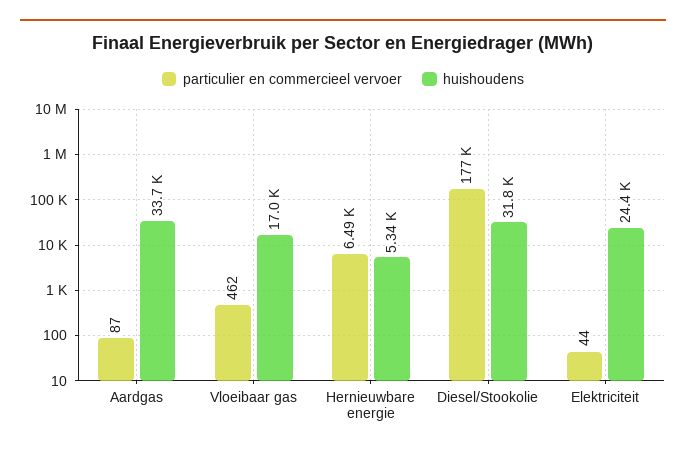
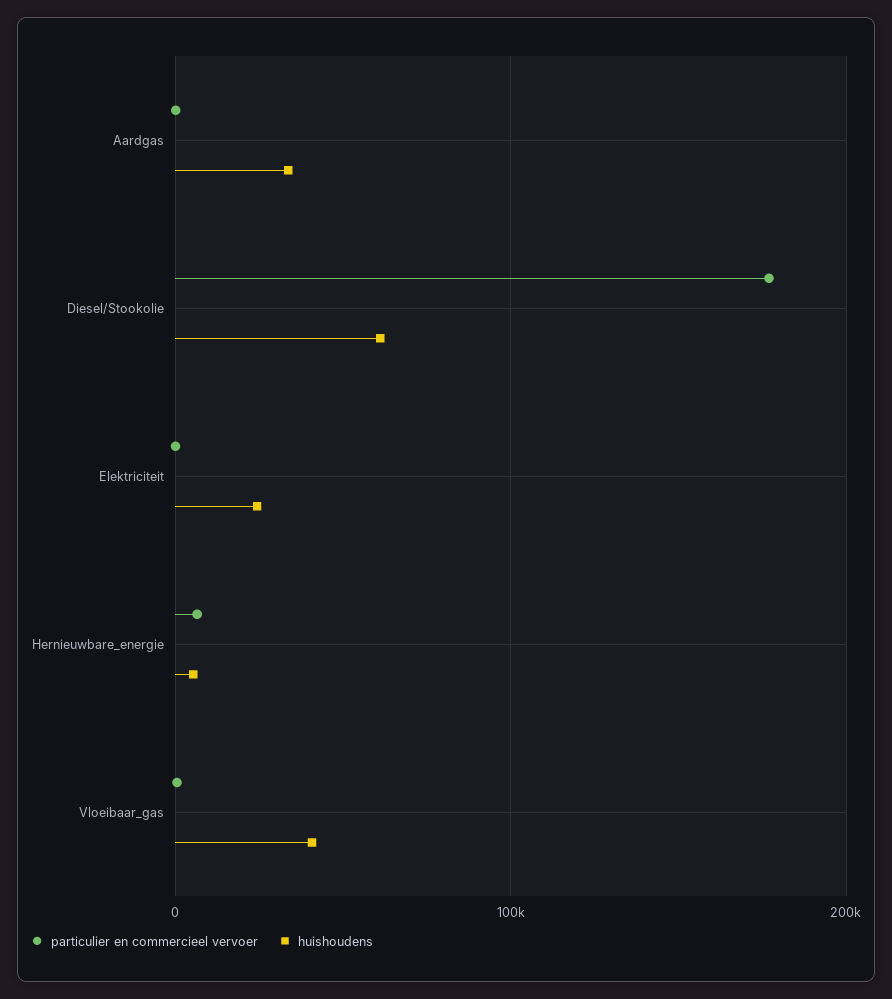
huishoudens, Vloeibaar gas: 17000 -> 40000
huishoudens, Diesel/Stookolie: 31800 -> 60000

